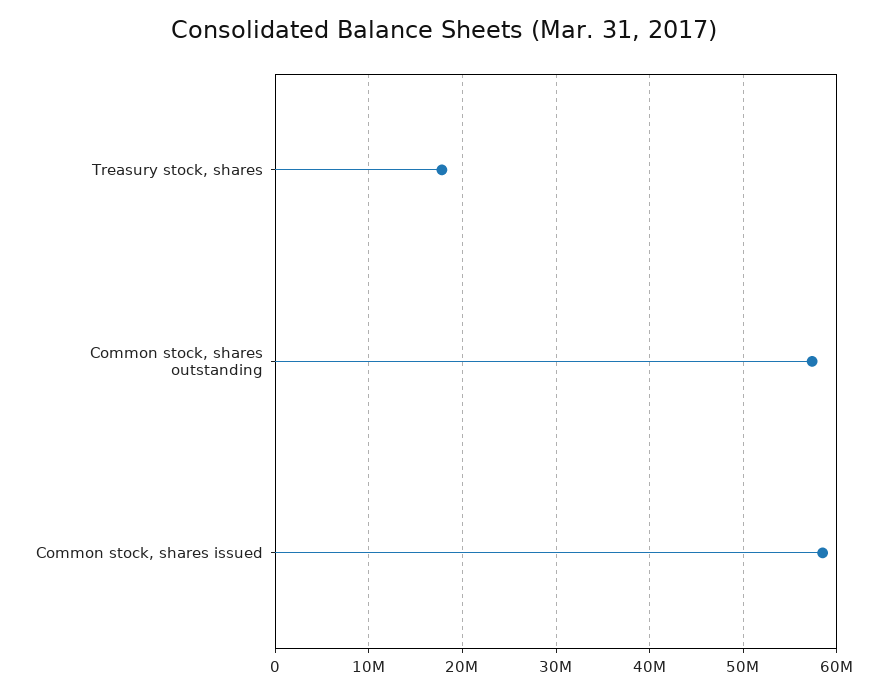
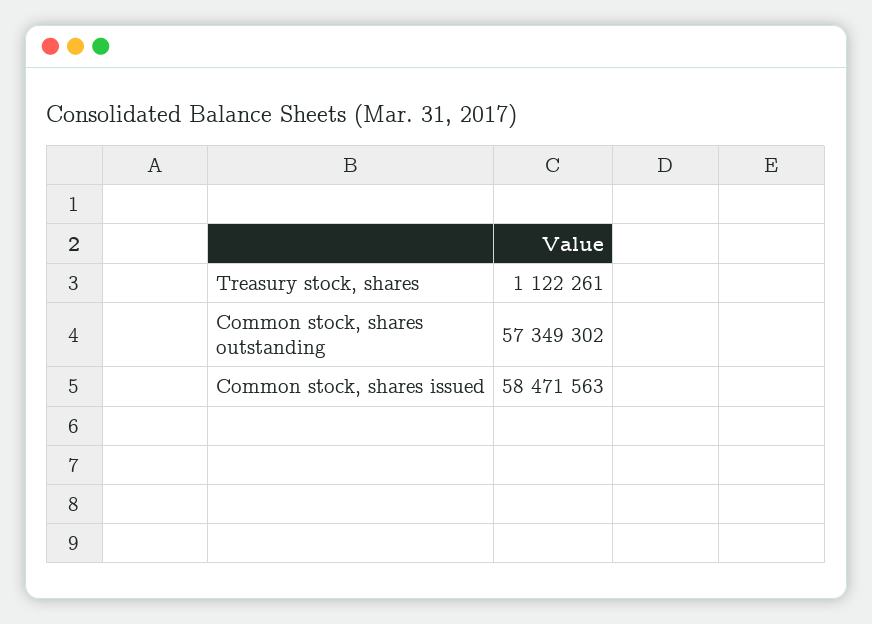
Treasury stock, shares: 18000000 -> 1122261

